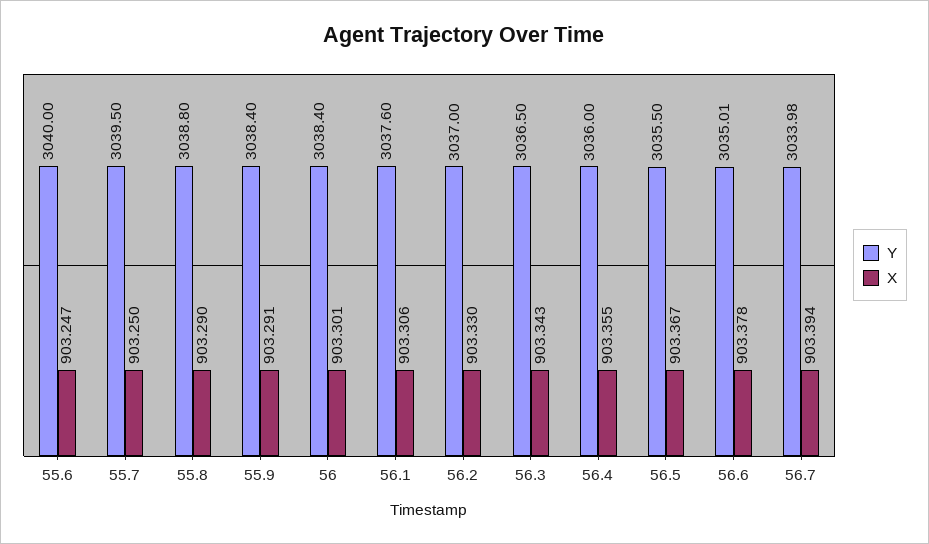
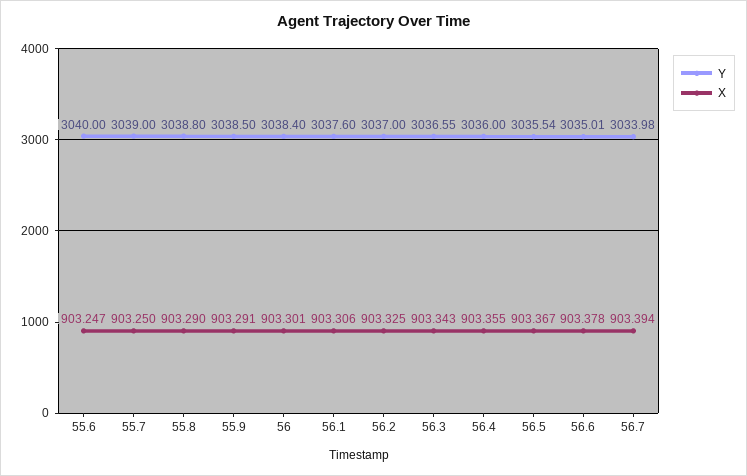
Y, 55.7: 3039.5 -> 3039
Y, 55.9: 3038.4 -> 3038.5
X, 56.2: 903.33 -> 903.325
Y, 56.3: 3036.5 -> 3036.55
Y, 56.5: 3035.5 -> 3035.54

